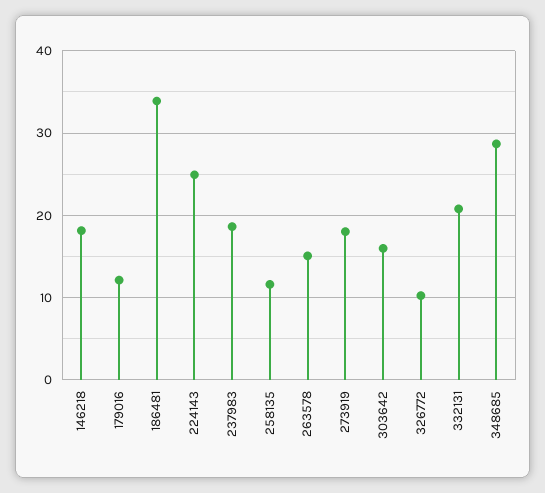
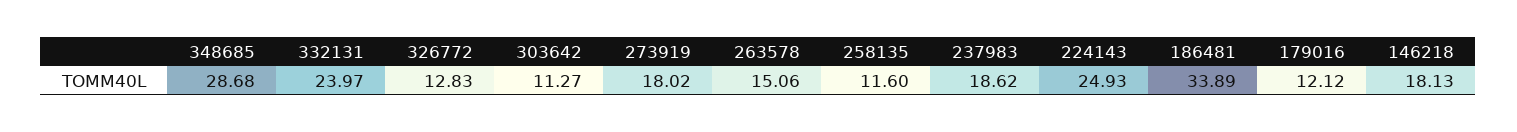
303642: 16 -> 11.27
326772: 10 -> 12.83
332131: 21 -> 23.97

